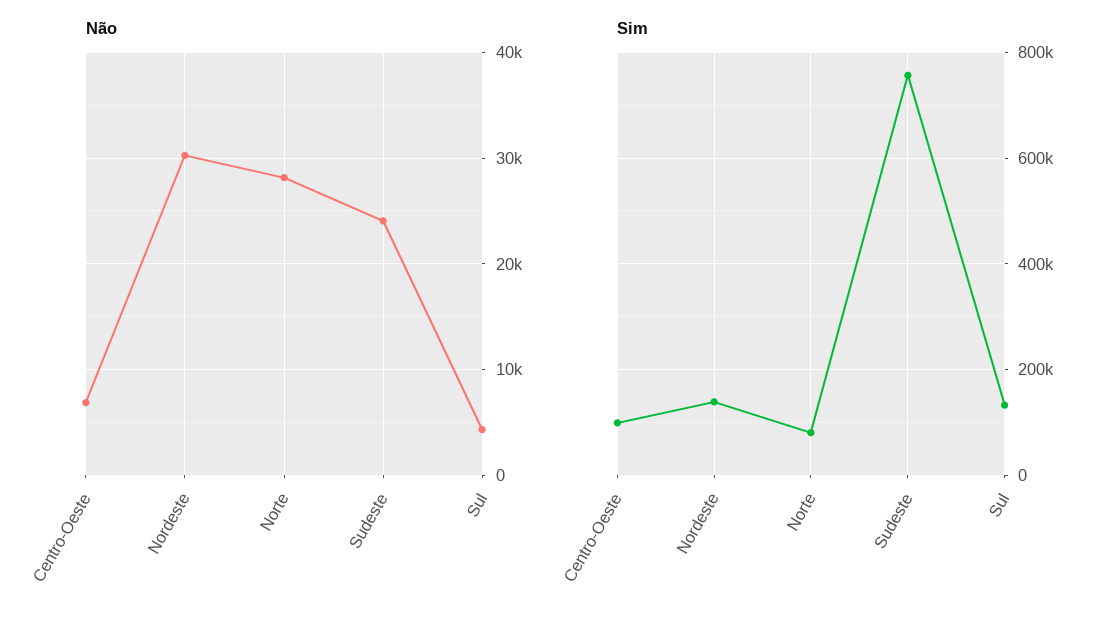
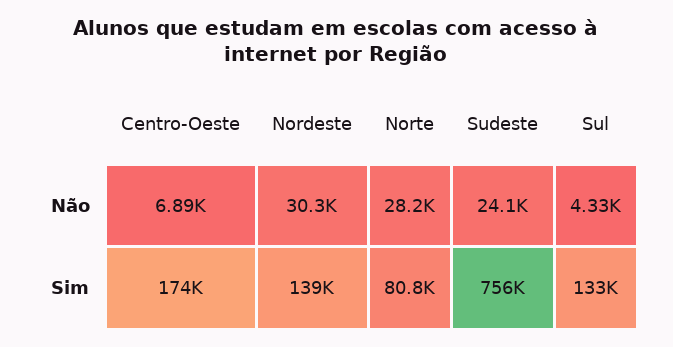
Sim, Centro-Oeste: 100000 -> 174000

